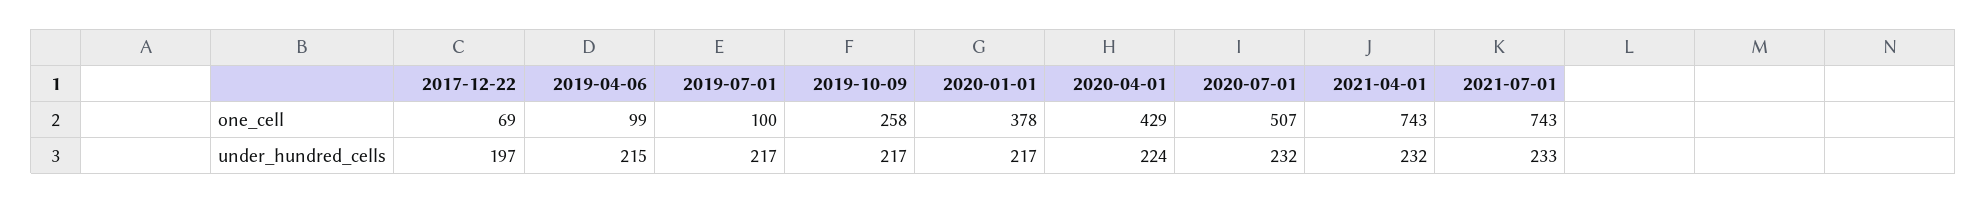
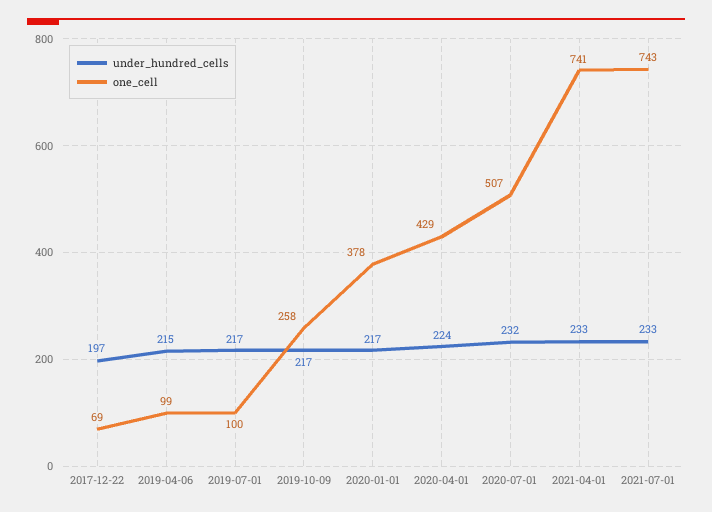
one_cell, 2021-04-01: 743 -> 741
under_hundred_cells, 2021-04-01: 232 -> 233

